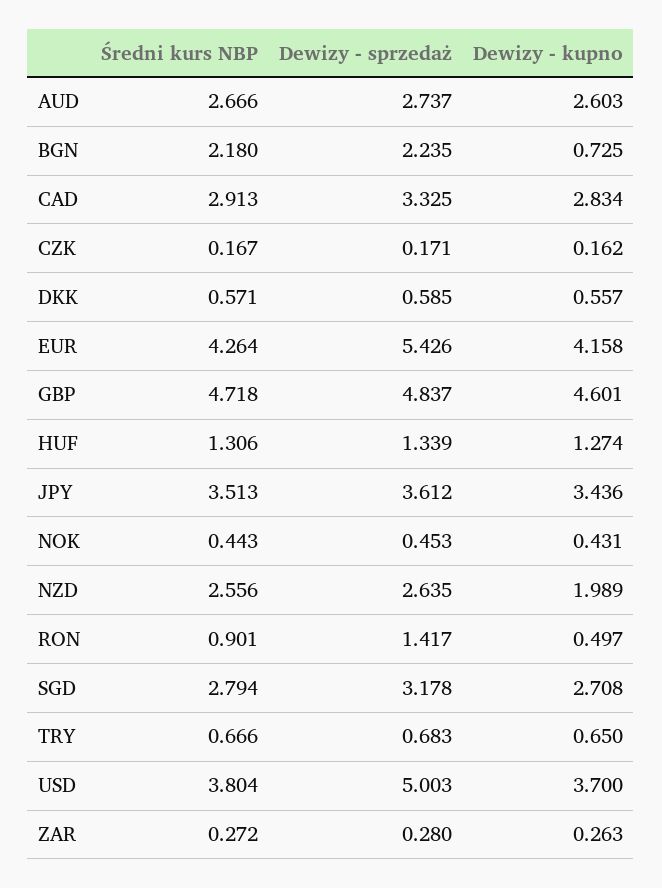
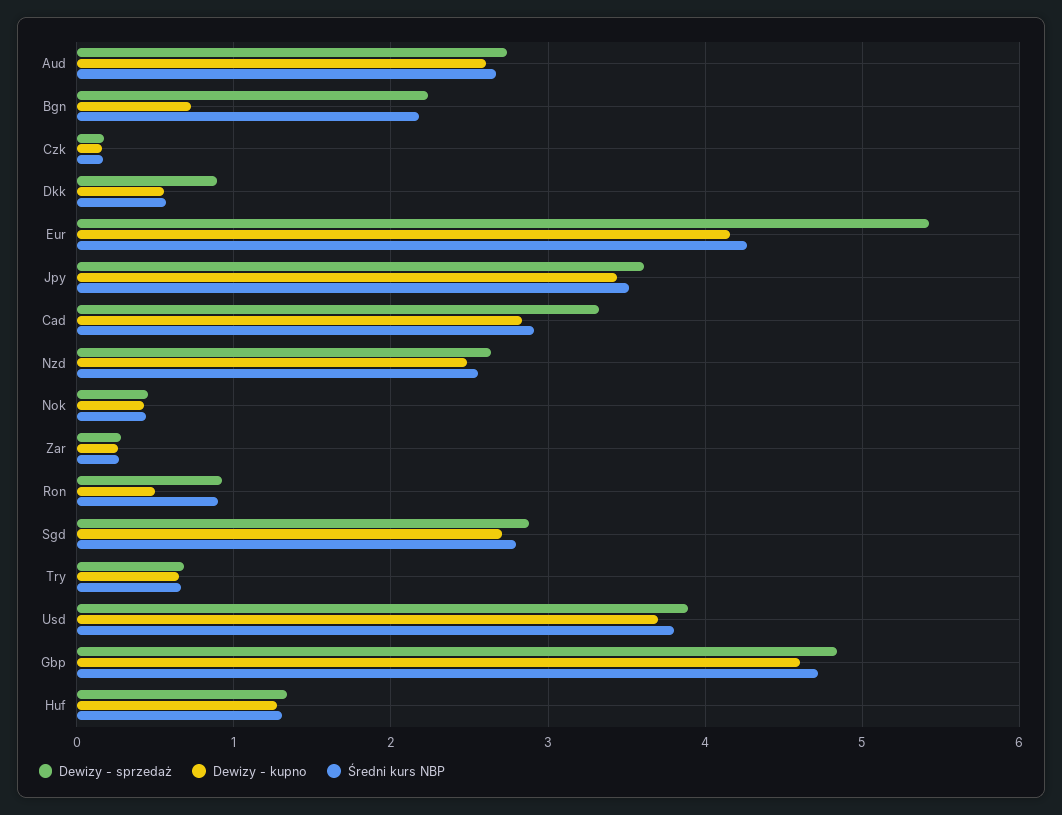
Dewizy - sprzedaż, DKK: 0.585 -> 0.9
Dewizy - kupno, NZD: 1.989 -> 2.5
Dewizy - sprzedaż, RON: 1.417 -> 0.9
Dewizy - sprzedaż, SGD: 3.178 -> 2.9
Dewizy - sprzedaż, USD: 5.003 -> 3.9

